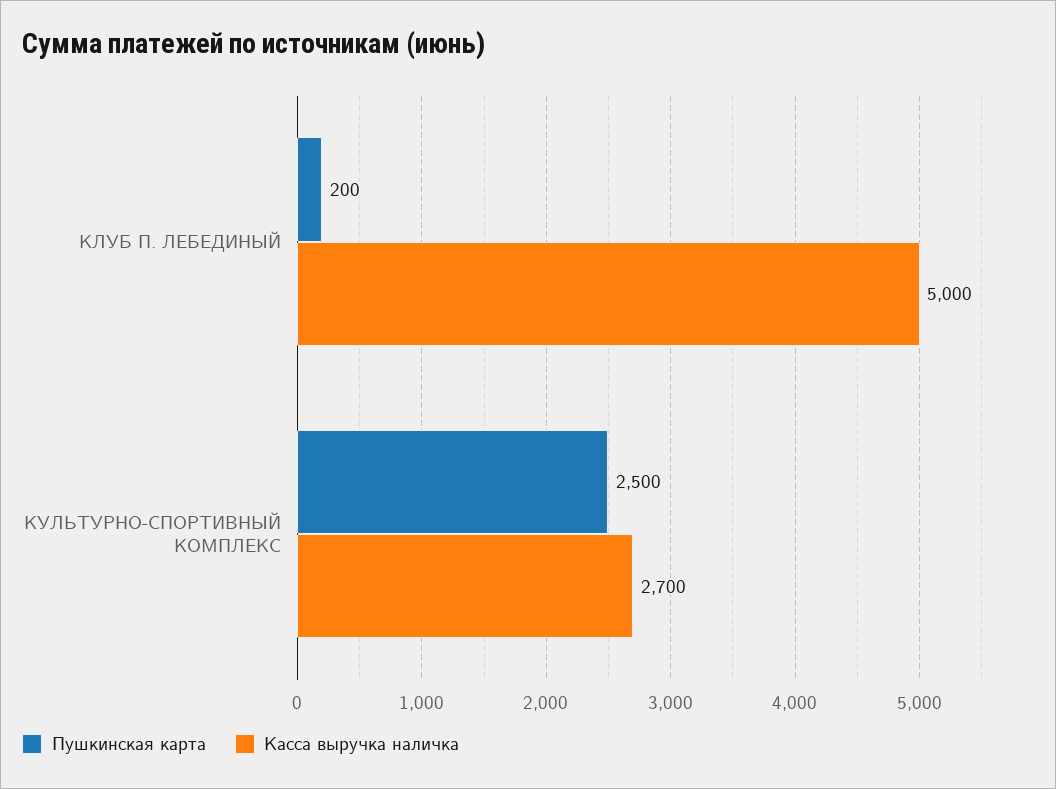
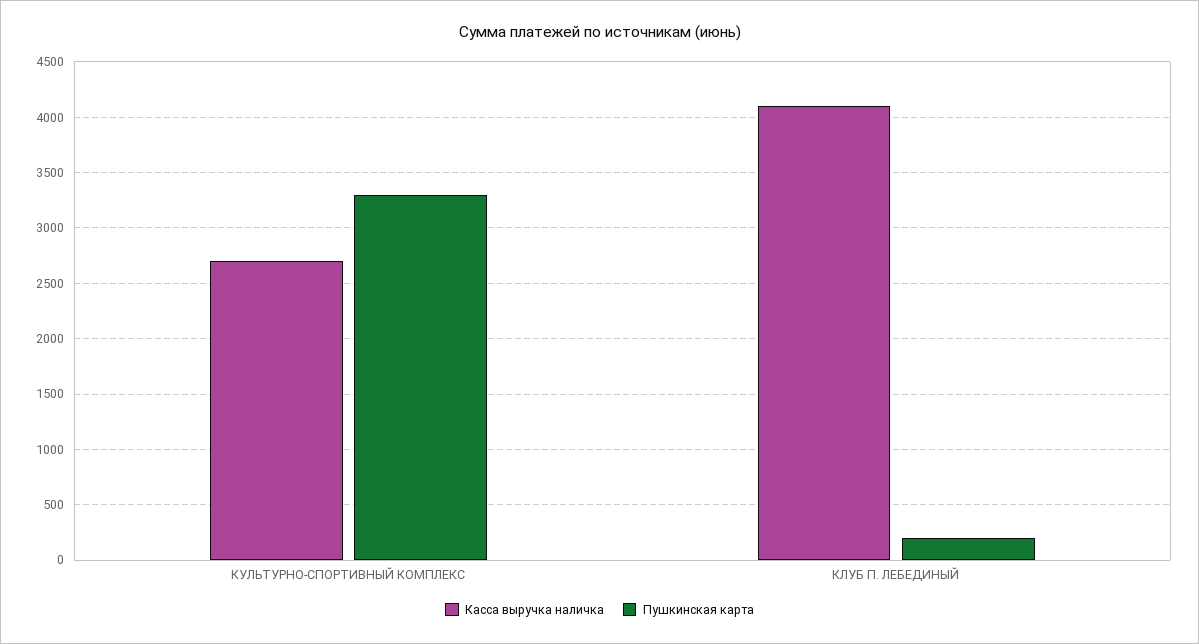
Касса выручка наличка, КЛУБ П. ЛЕБЕДИНЫЙ: 5000 -> 4100
Пушкинская карта, КУЛЬТУРНО-СПОРТИВНЫЙ КОМПЛЕКС: 2500 -> 3300

